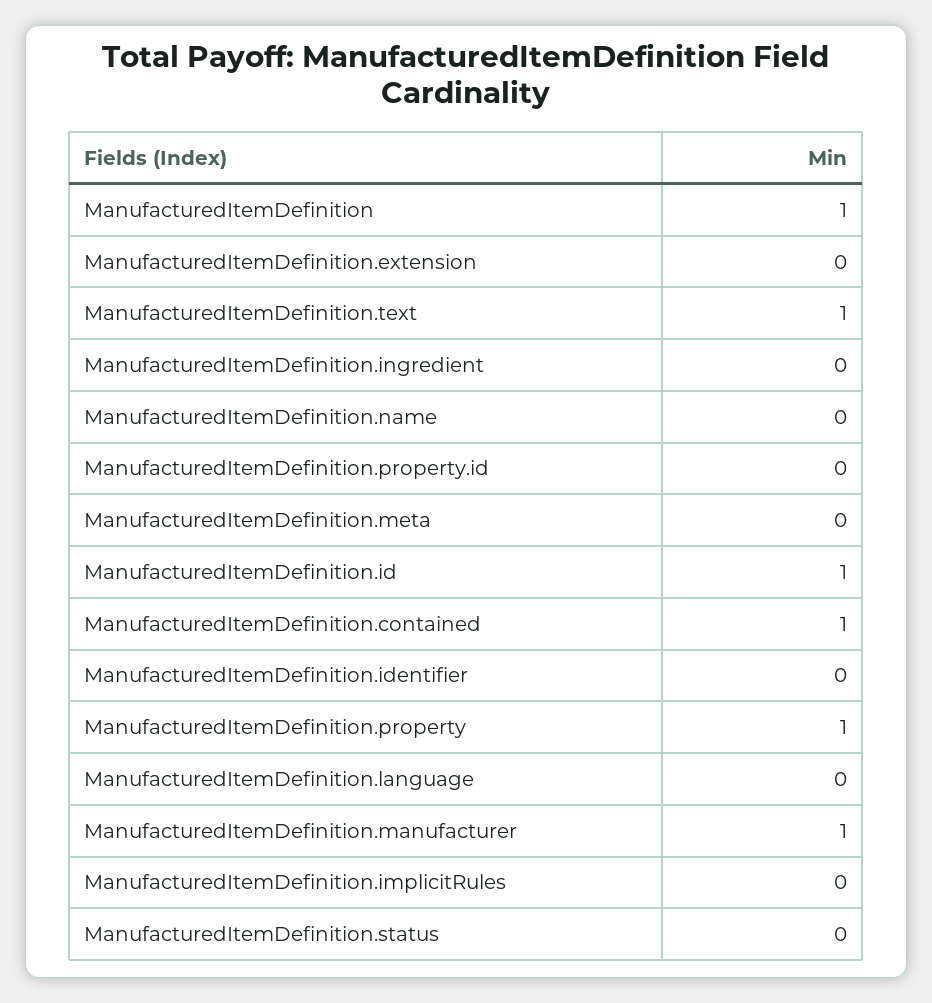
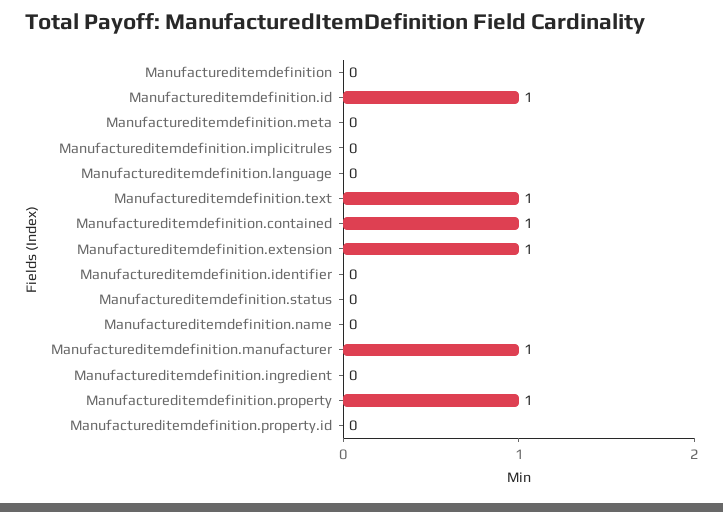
ManufacturedItemDefinition: 1 -> 0
ManufacturedItemDefinition.extension: 0 -> 1

